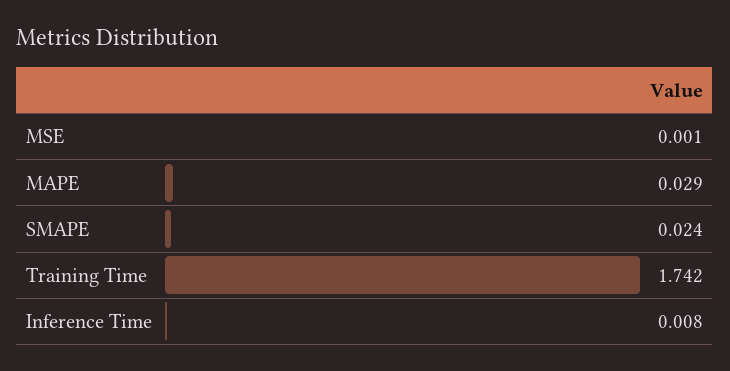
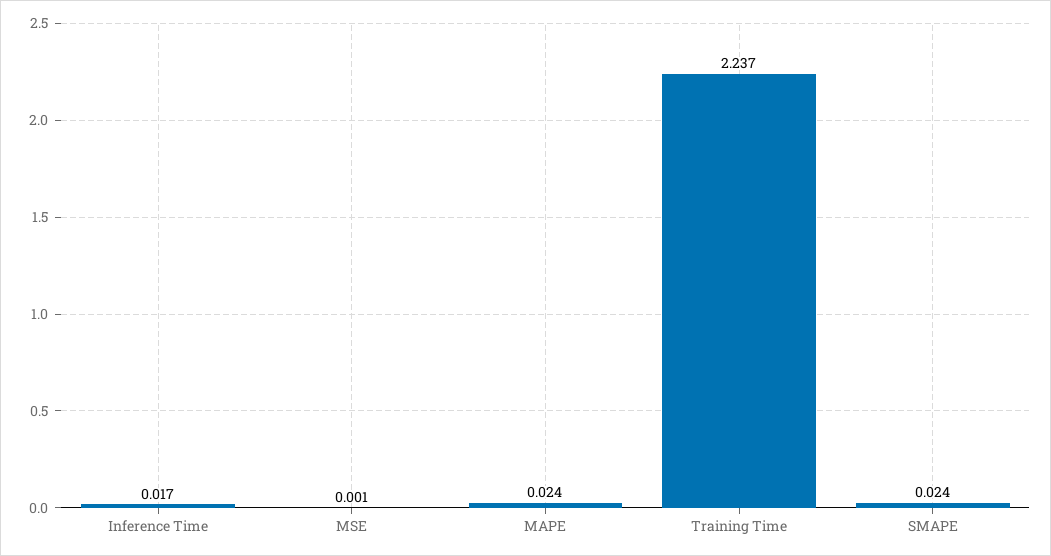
MAPE: 0.029 -> 0.024
Training Time: 1.742 -> 2.237
Inference Time: 0.008 -> 0.017

